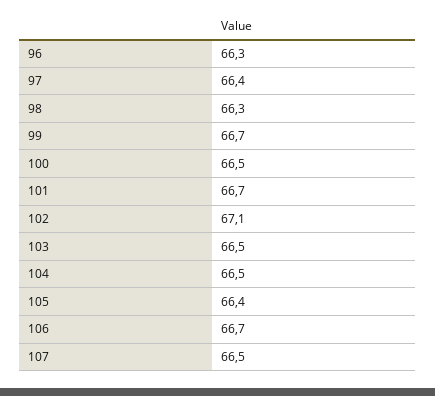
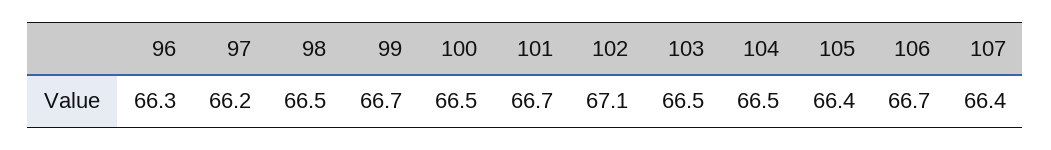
97: 66.4 -> 66.2
98: 66.3 -> 66.5
107: 66.5 -> 66.4

